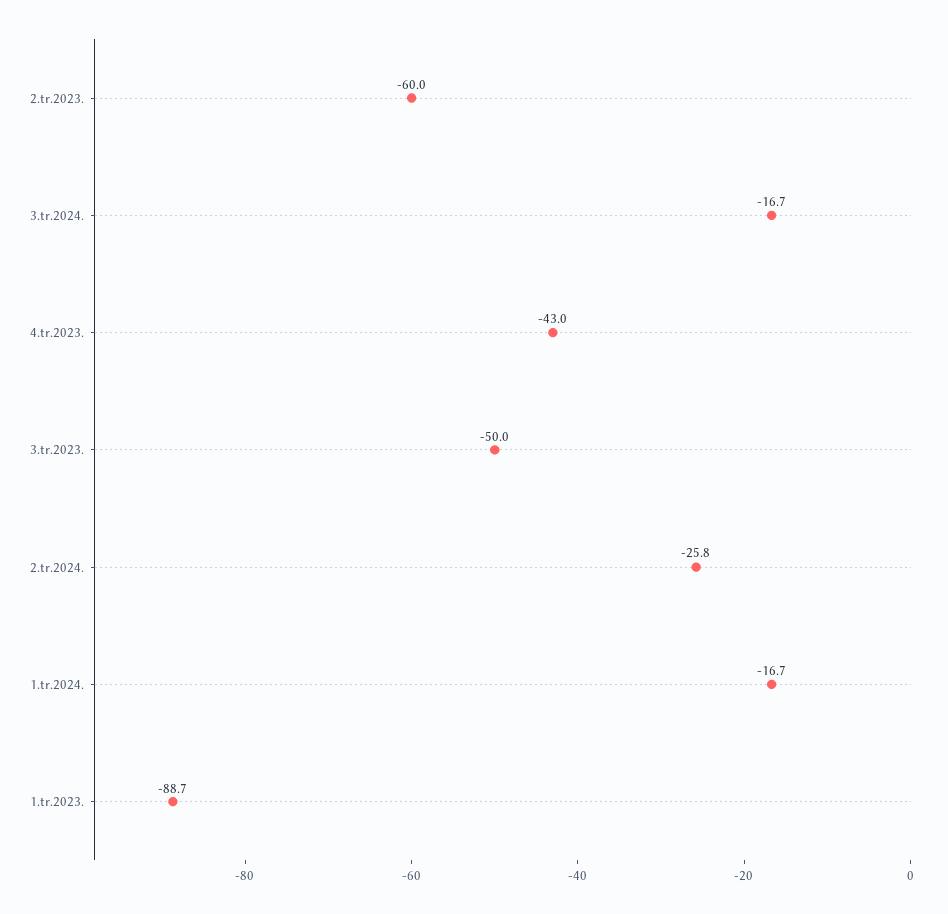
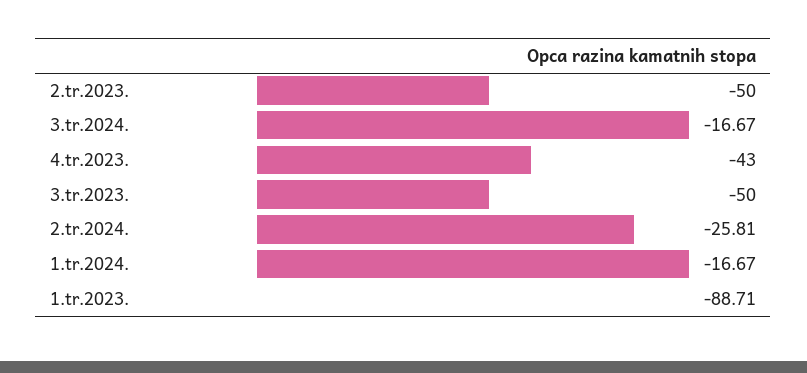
2.tr.2023.: -60 -> -50

